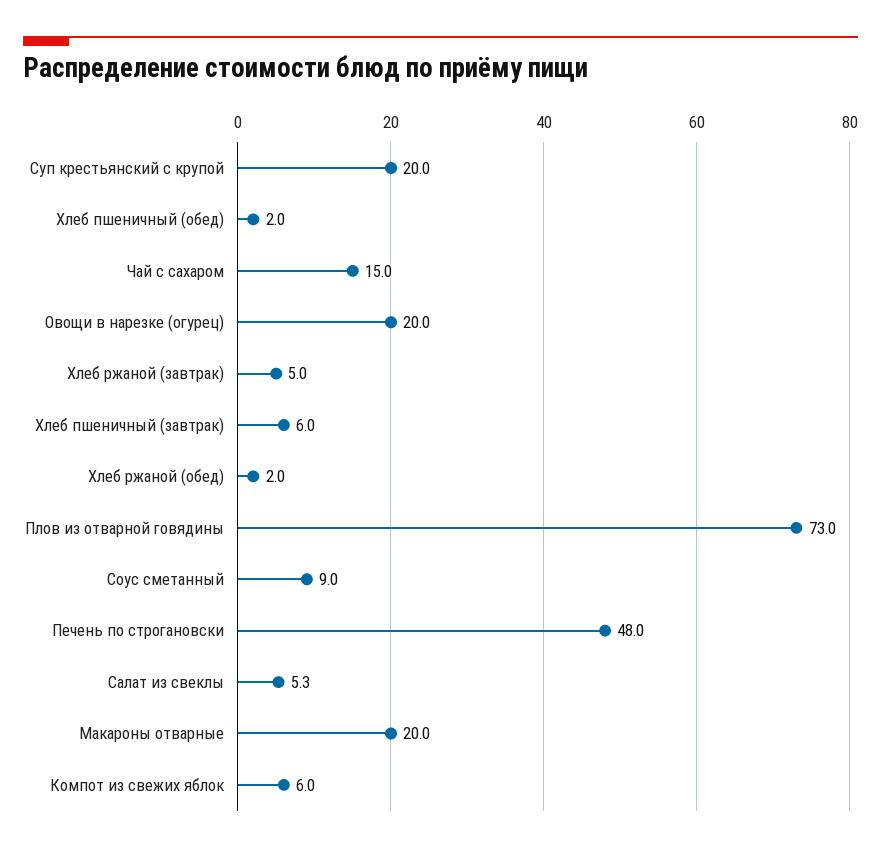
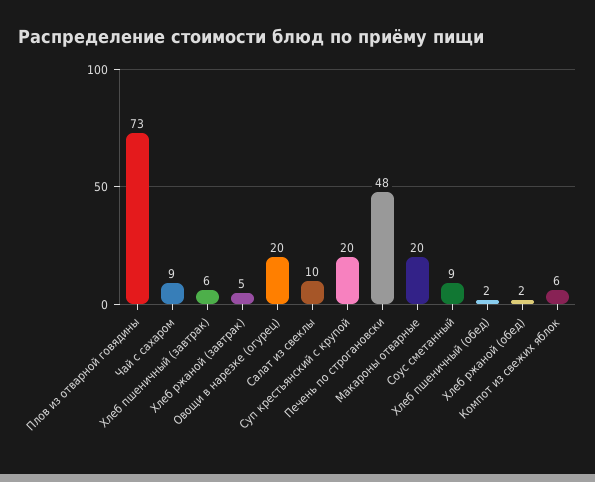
Чай с сахаром: 15 -> 9
Салат из свеклы: 5.3 -> 10

